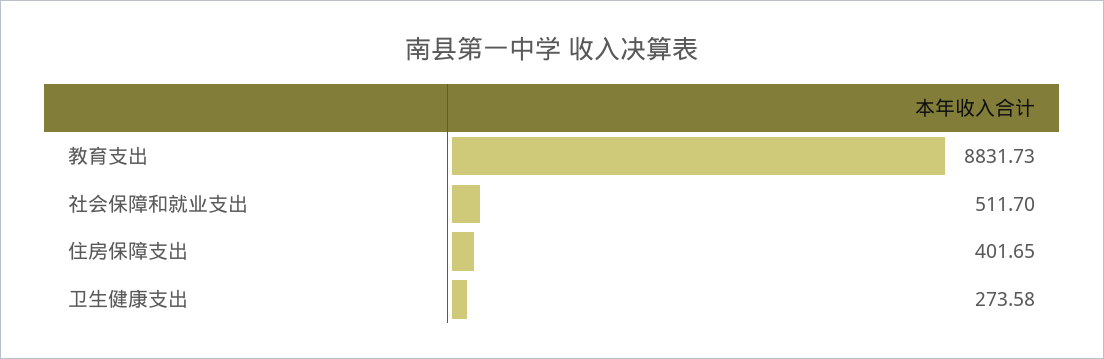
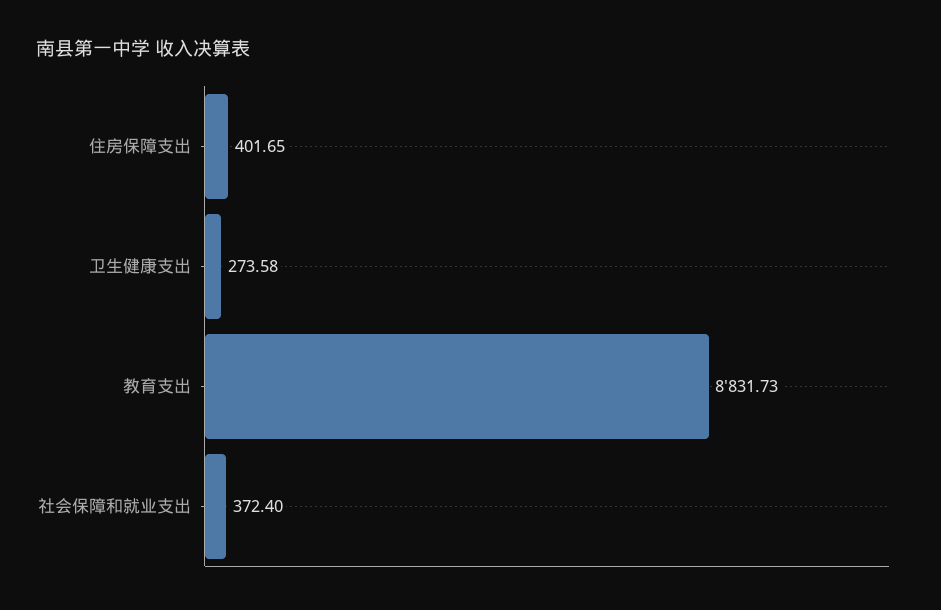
社会保障和就业支出: 511.7 -> 372.4

